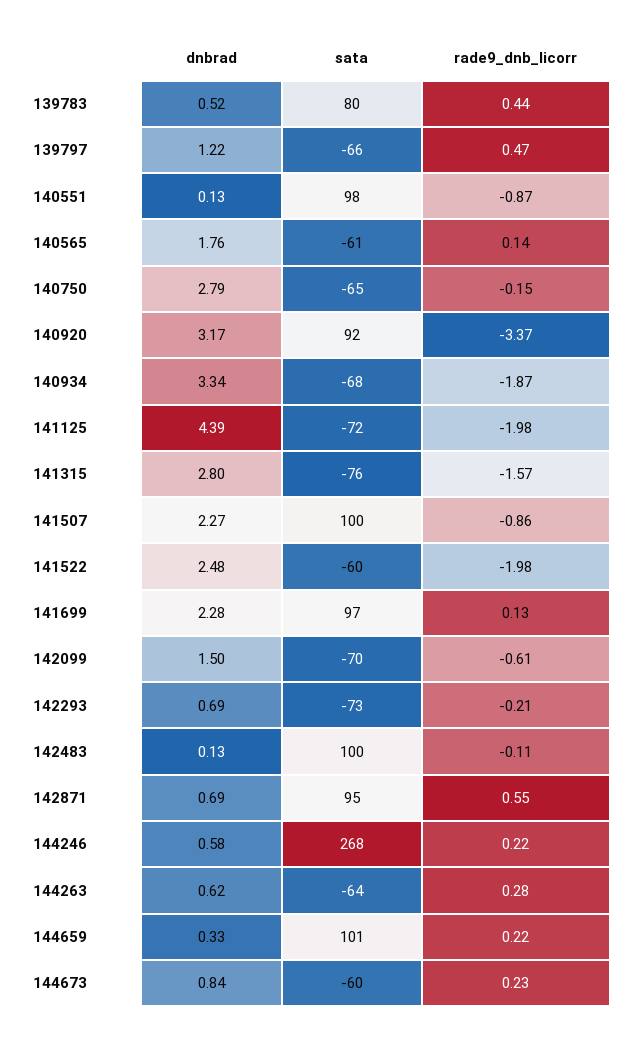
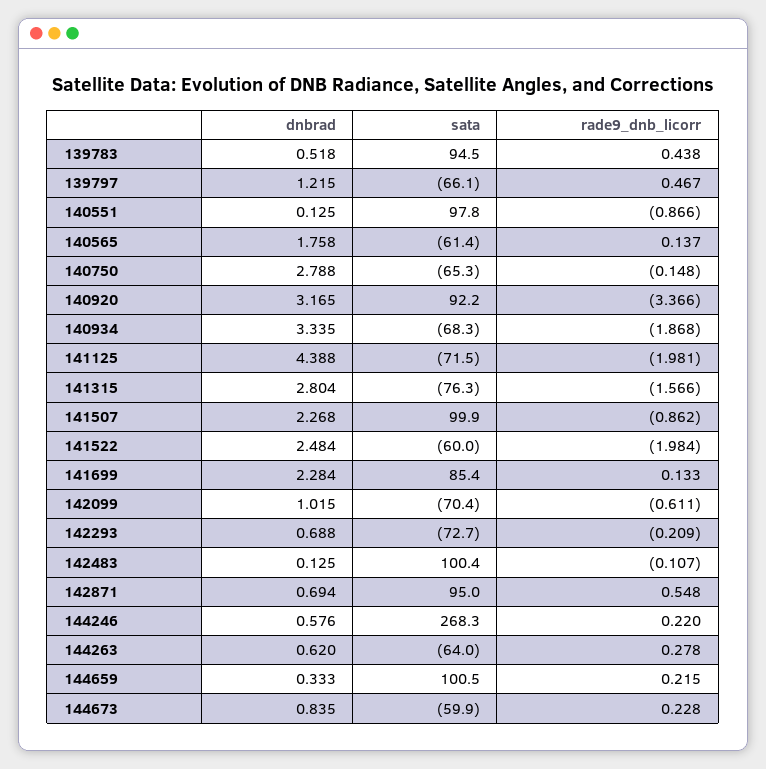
sata, 139783: 80 -> 94.5
sata, 141699: 97 -> 85.4
dnbrad, 142099: 1.5 -> 1.015

